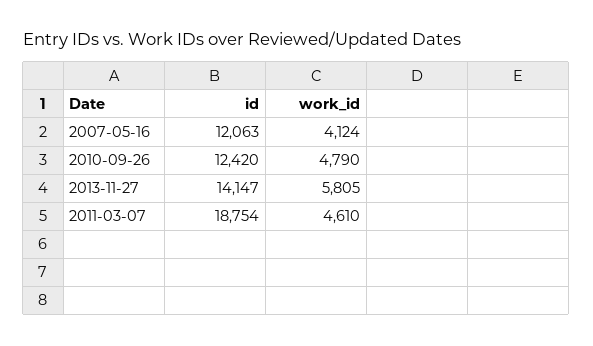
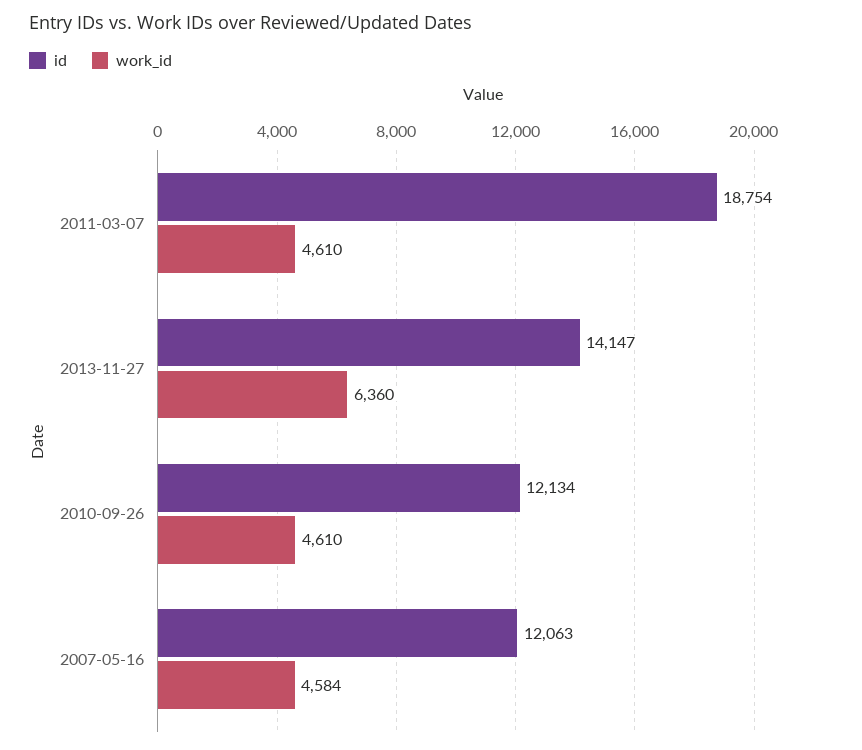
work_id, 2007-05-16: 4124 -> 4584
id, 2010-09-26: 12420 -> 12134
work_id, 2010-09-26: 4790 -> 4610
work_id, 2013-11-27: 5805 -> 6360

